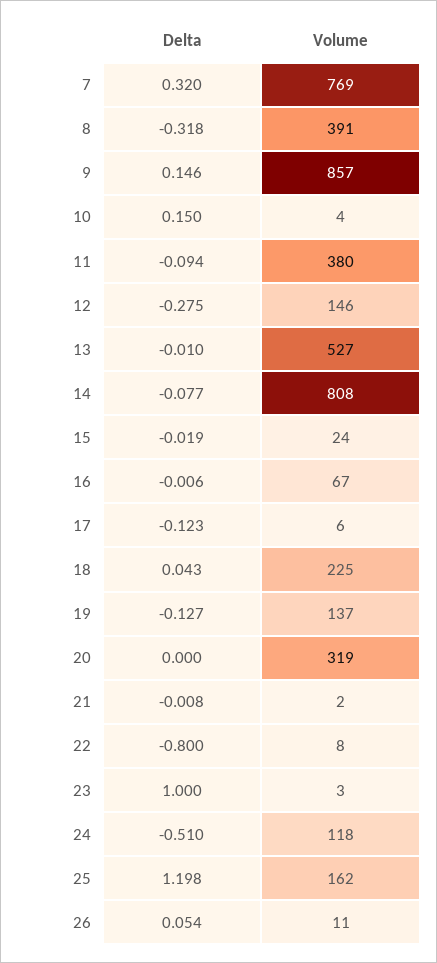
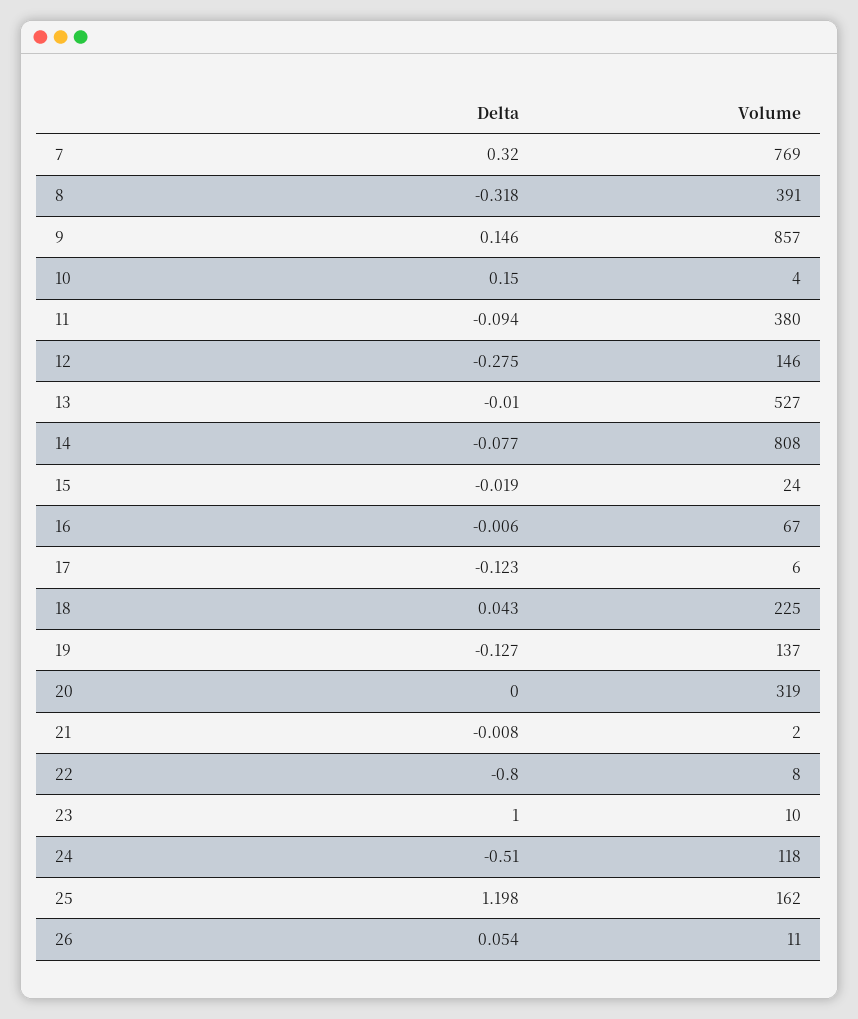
Volume, 23: 3 -> 10

